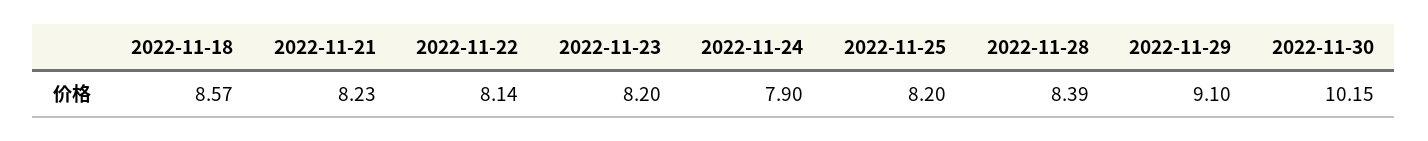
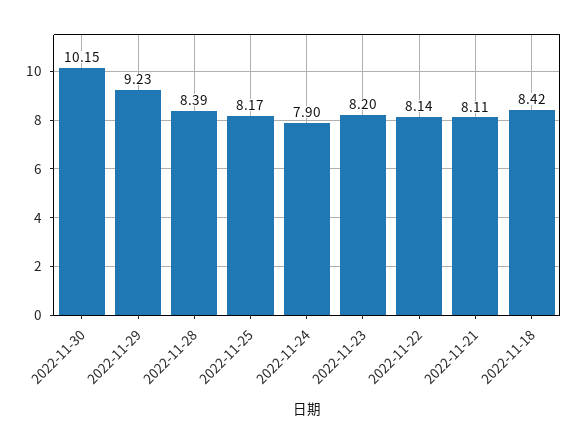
2022-11-18: 8.57 -> 8.42
2022-11-21: 8.23 -> 8.11
2022-11-25: 8.2 -> 8.17
2022-11-29: 9.1 -> 9.23

